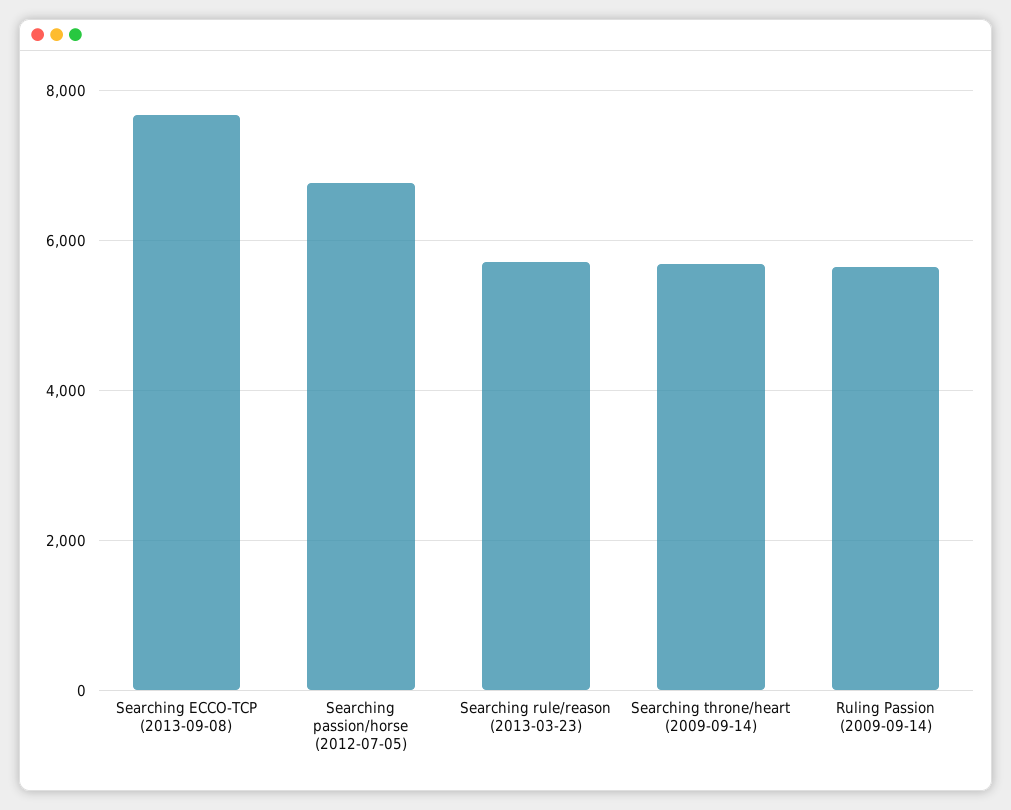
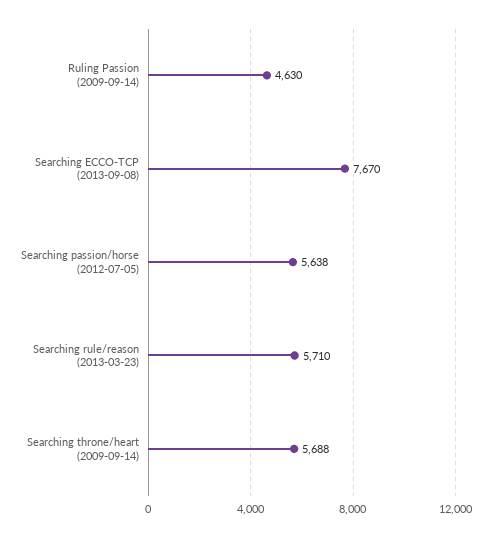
Searching passion/horse (2012-07-05): 6800 -> 5638
Ruling Passion (2009-09-14): 5600 -> 4630

